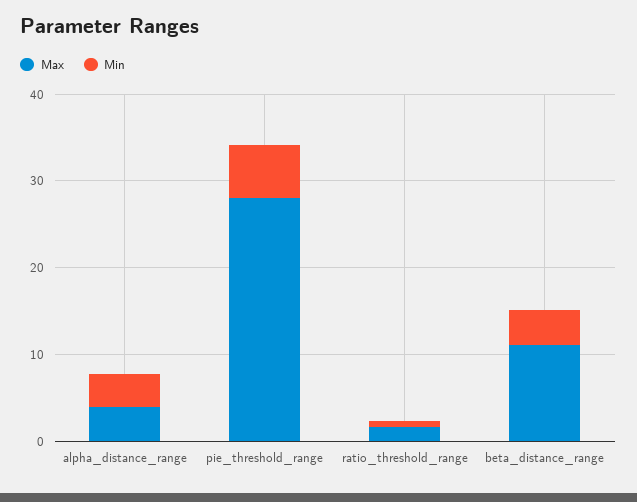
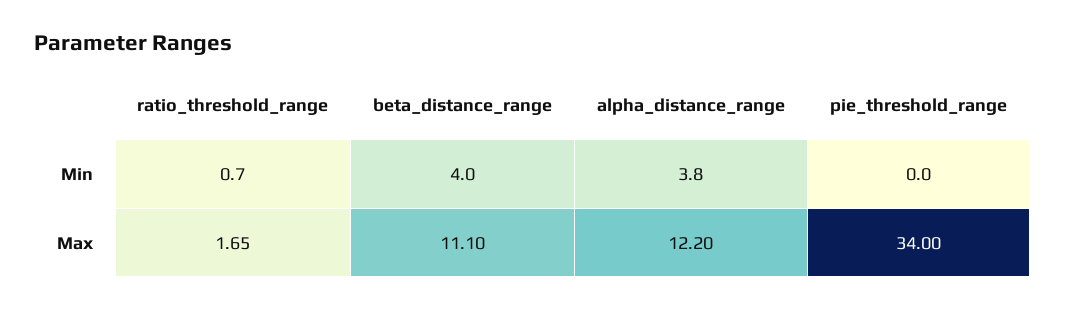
Max, alpha_distance_range: 4 -> 12.2
Max, pie_threshold_range: 28 -> 34
Min, pie_threshold_range: 6 -> 0

